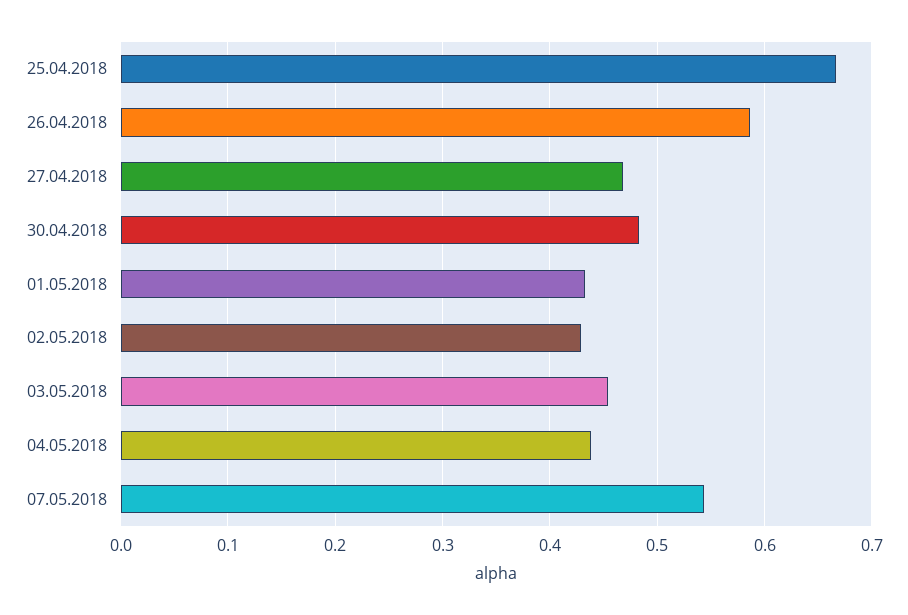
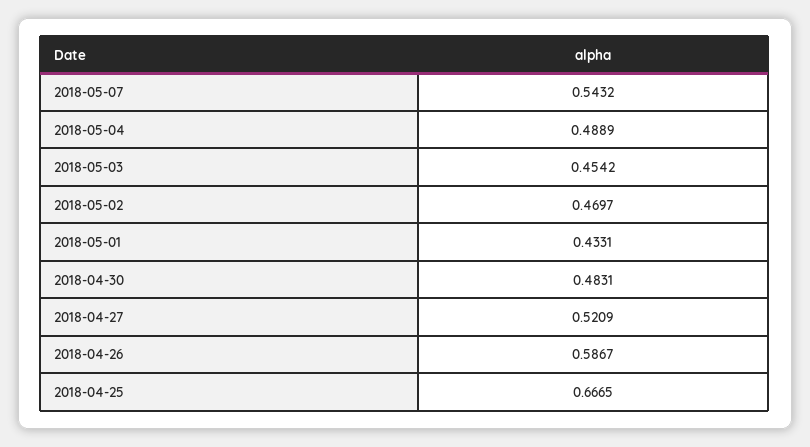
27.04.2018: 0.47 -> 0.5209
02.05.2018: 0.43 -> 0.4697
04.05.2018: 0.44 -> 0.4889

